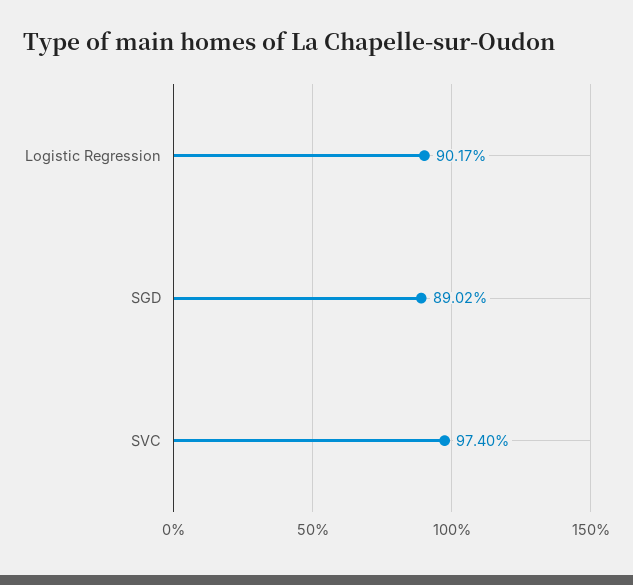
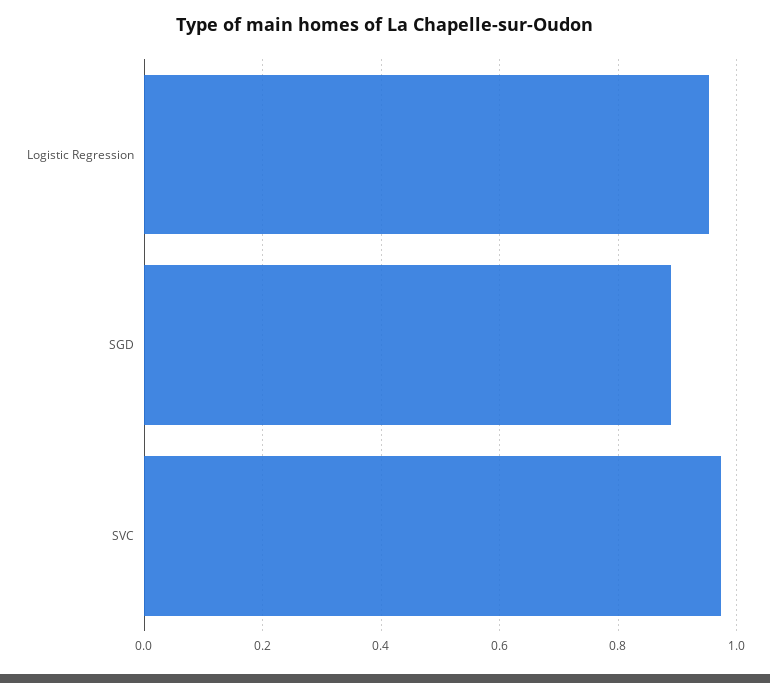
Logistic Regression: 0.9017 -> 0.96

